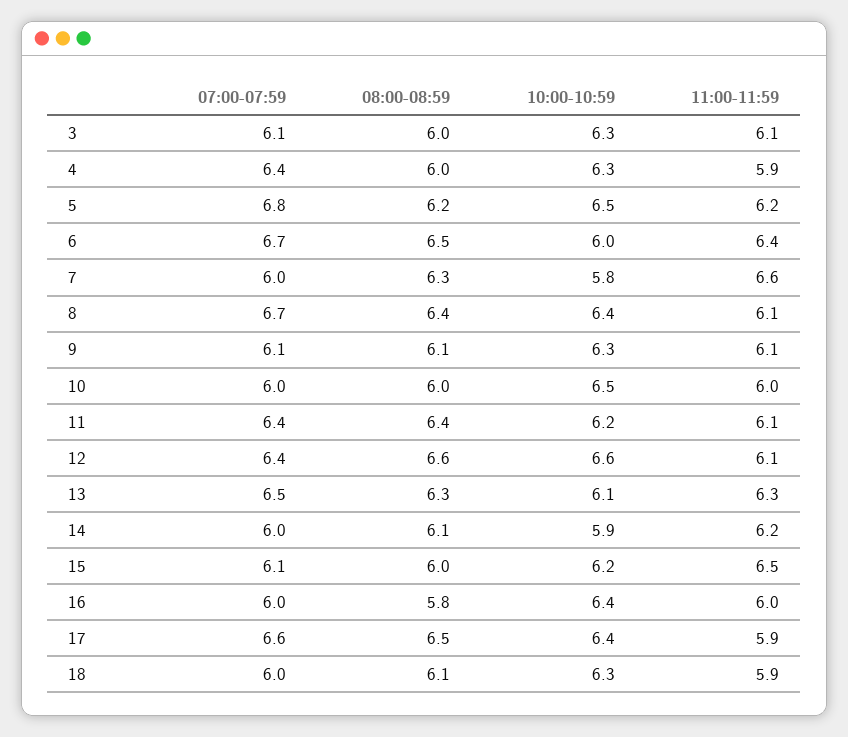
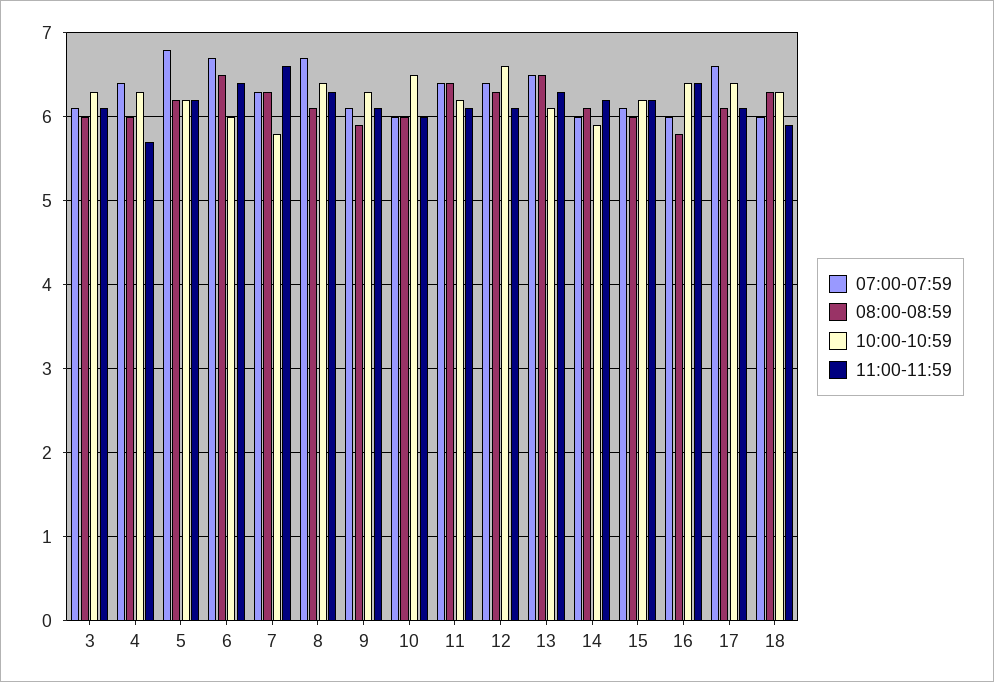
11:00-11:59, 4: 5.9 -> 5.7
10:00-10:59, 5: 6.5 -> 6.2
07:00-07:59, 7: 6 -> 6.3
08:00-08:59, 8: 6.4 -> 6.1
11:00-11:59, 8: 6.1 -> 6.3
08:00-08:59, 9: 6.1 -> 5.9
08:00-08:59, 12: 6.6 -> 6.3
08:00-08:59, 13: 6.3 -> 6.5
11:00-11:59, 15: 6.5 -> 6.2
11:00-11:59, 16: 6 -> 6.4
08:00-08:59, 17: 6.5 -> 6.1
11:00-11:59, 17: 5.9 -> 6.1
08:00-08:59, 18: 6.1 -> 6.3

